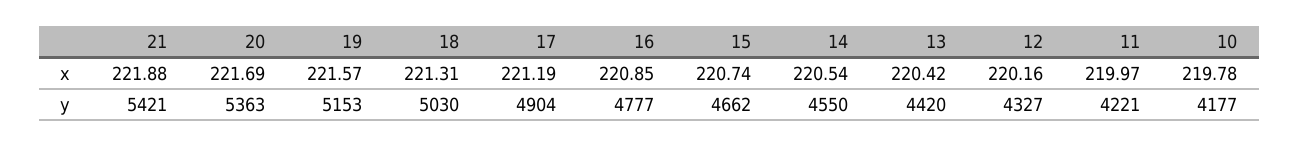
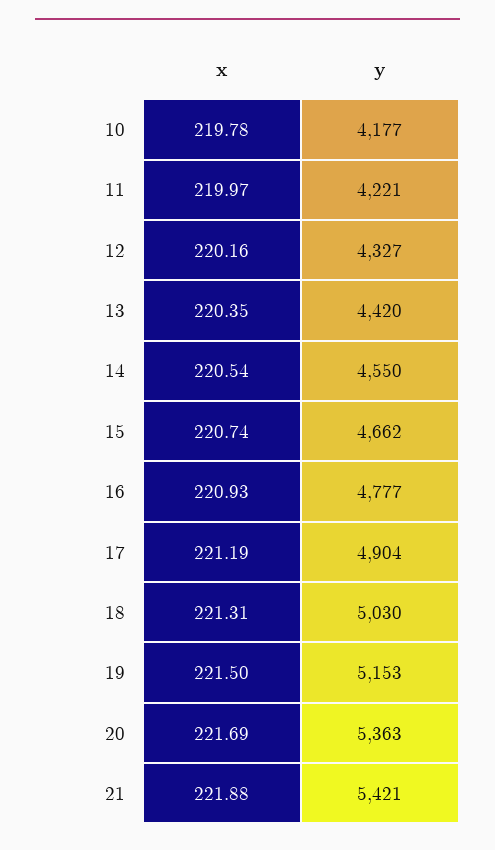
19, x: 221.57 -> 221.5
16, x: 220.85 -> 220.93
13, x: 220.42 -> 220.35

